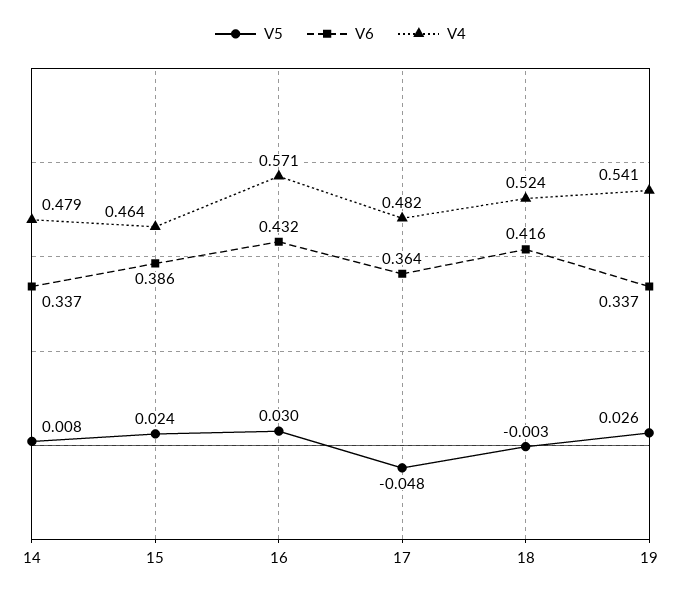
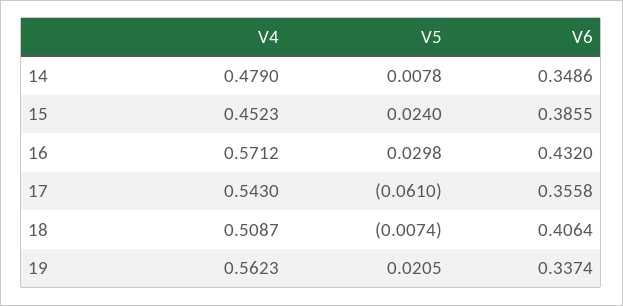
V6, 14: 0.337 -> 0.3486
V4, 15: 0.464 -> 0.4523
V5, 17: -0.048 -> -0.061
V6, 17: 0.364 -> 0.3558
V4, 17: 0.482 -> 0.543
V5, 18: -0.003 -> -0.0074
V6, 18: 0.416 -> 0.4064
V4, 18: 0.524 -> 0.5087
V5, 19: 0.026 -> 0.0205
V4, 19: 0.541 -> 0.5623

